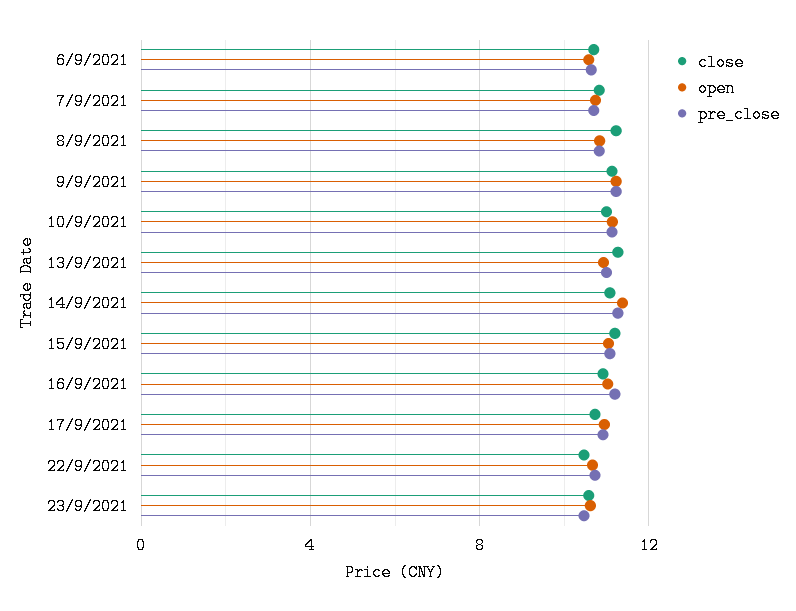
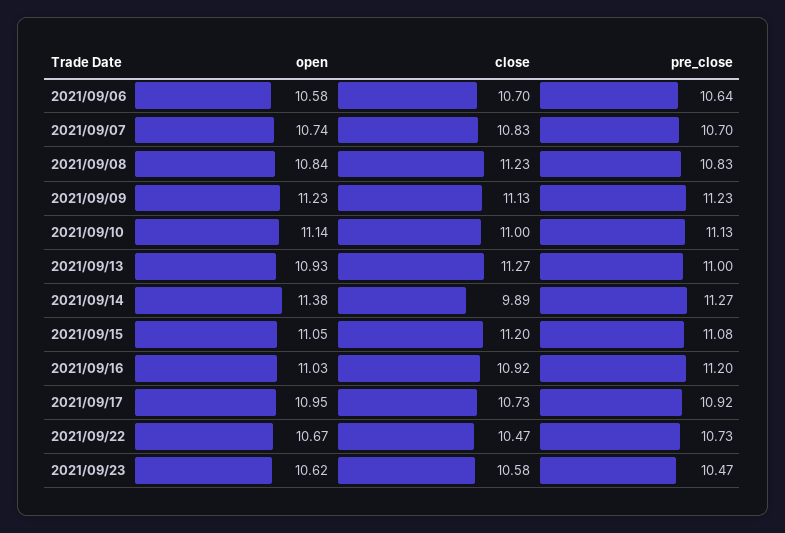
close, 14/9/2021: 11 -> 9.89

